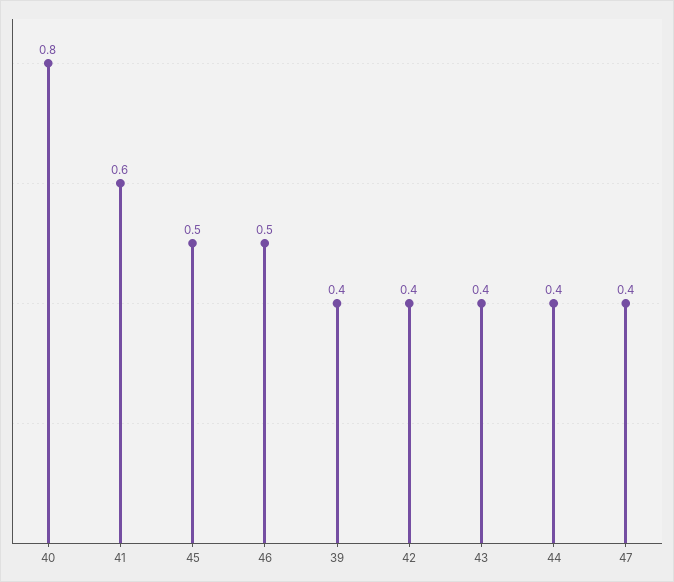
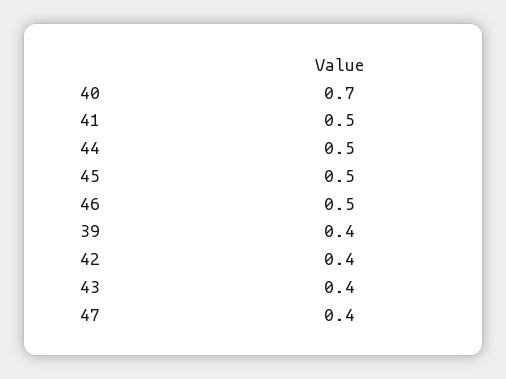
40: 0.8 -> 0.7
41: 0.6 -> 0.5
44: 0.4 -> 0.5

